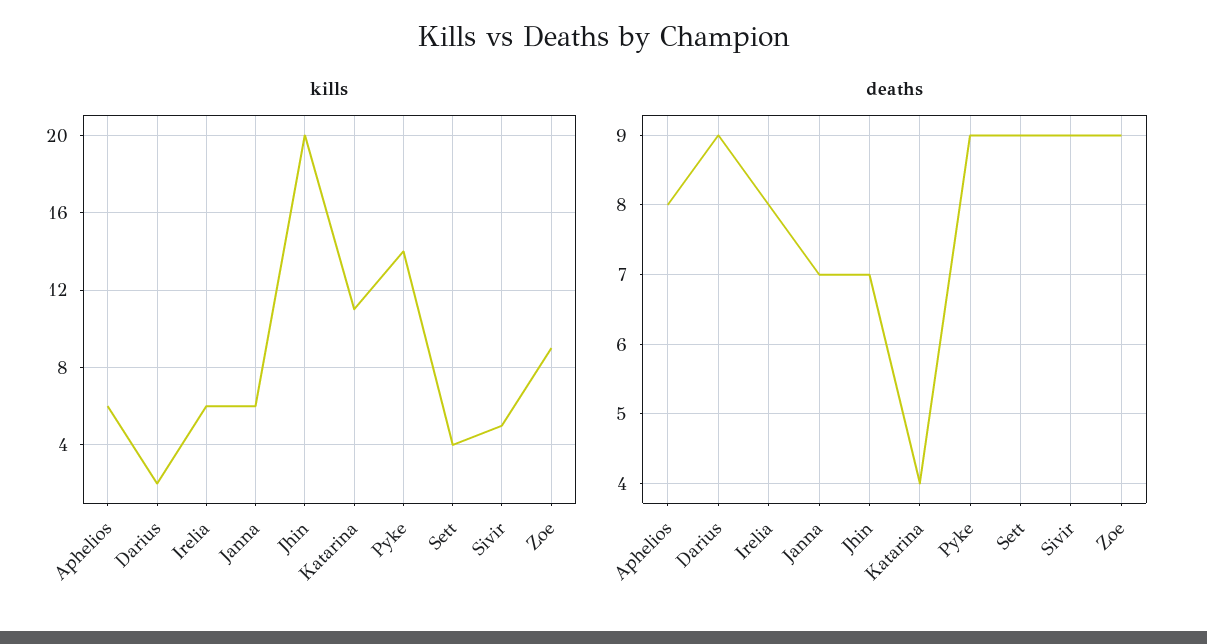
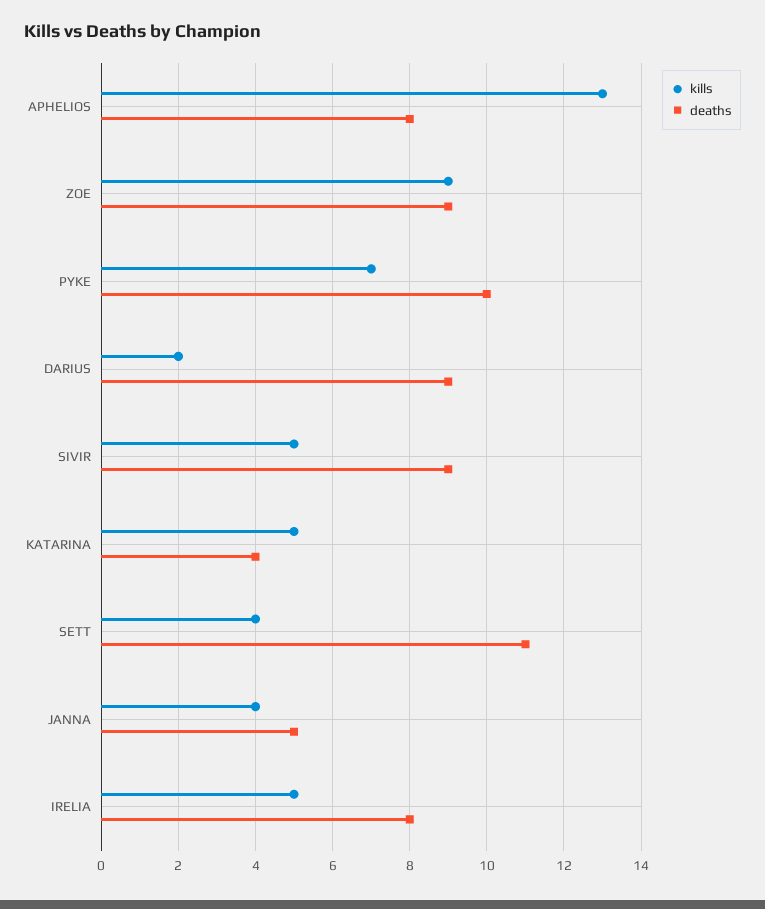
kills, Aphelios: 6 -> 13
kills, Irelia: 6 -> 5
kills, Janna: 6 -> 4
kills, Jhin: 20 -> none
kills, Katarina: 11 -> 5
kills, Pyke: 14 -> 7
deaths, Janna: 7 -> 5
deaths, Jhin: 7 -> none
deaths, Pyke: 9 -> 10
deaths, Sett: 9 -> 11

